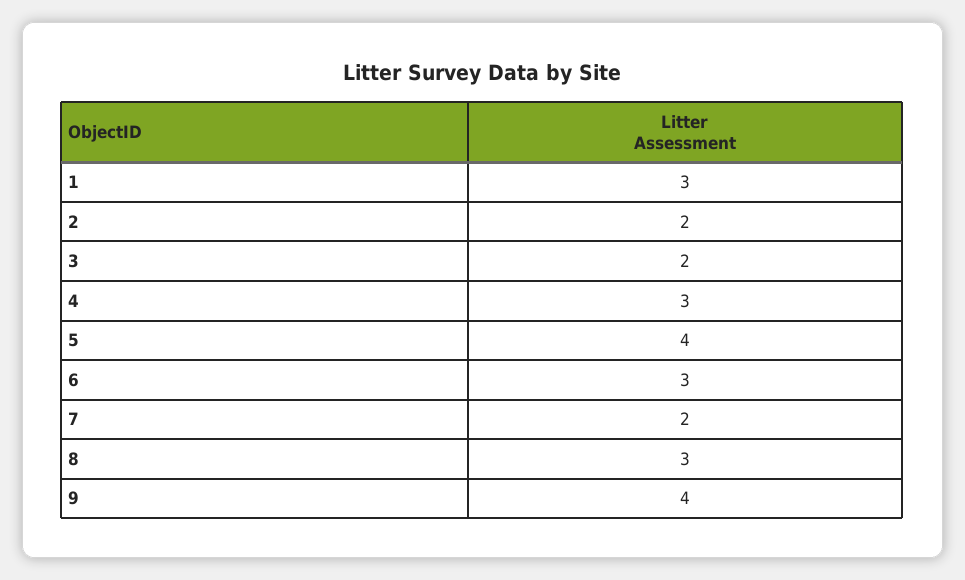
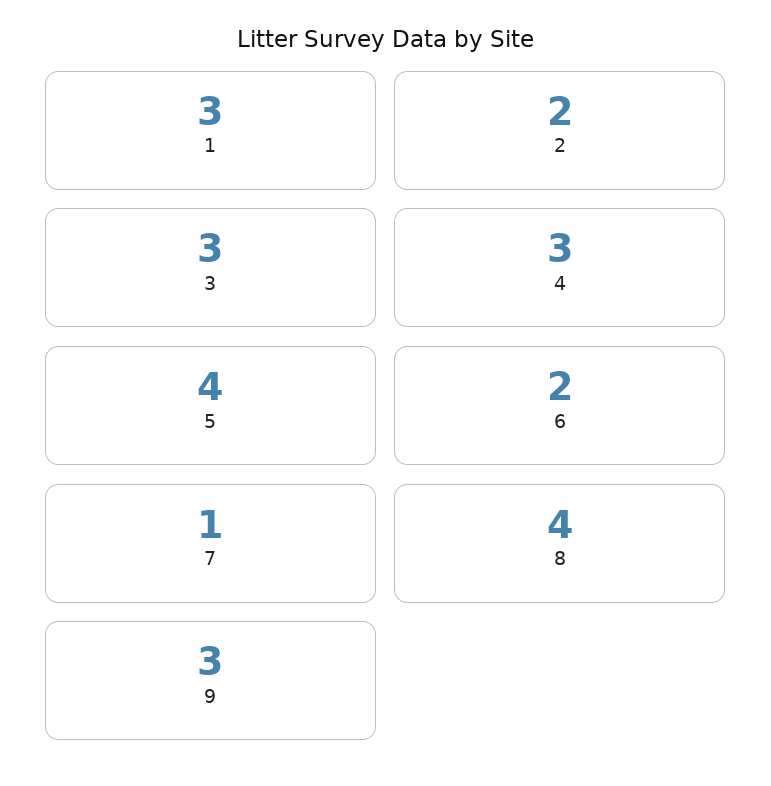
3: 2 -> 3
6: 3 -> 2
7: 2 -> 1
8: 3 -> 4
9: 4 -> 3

